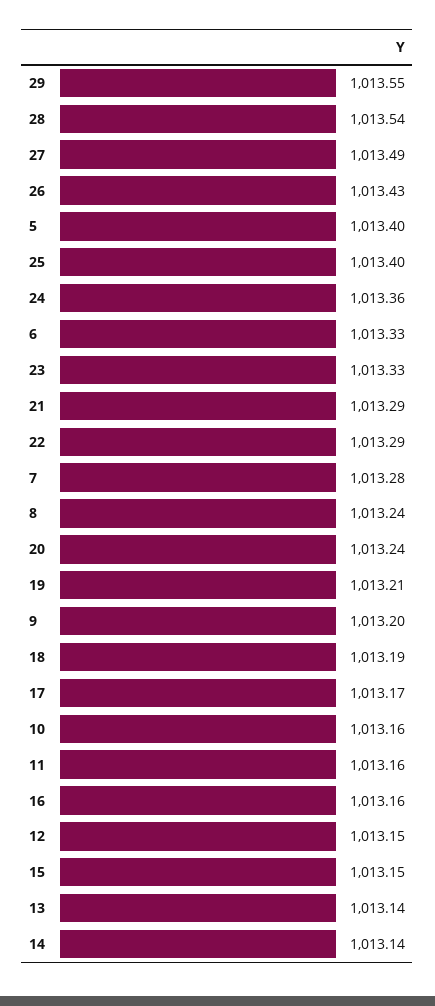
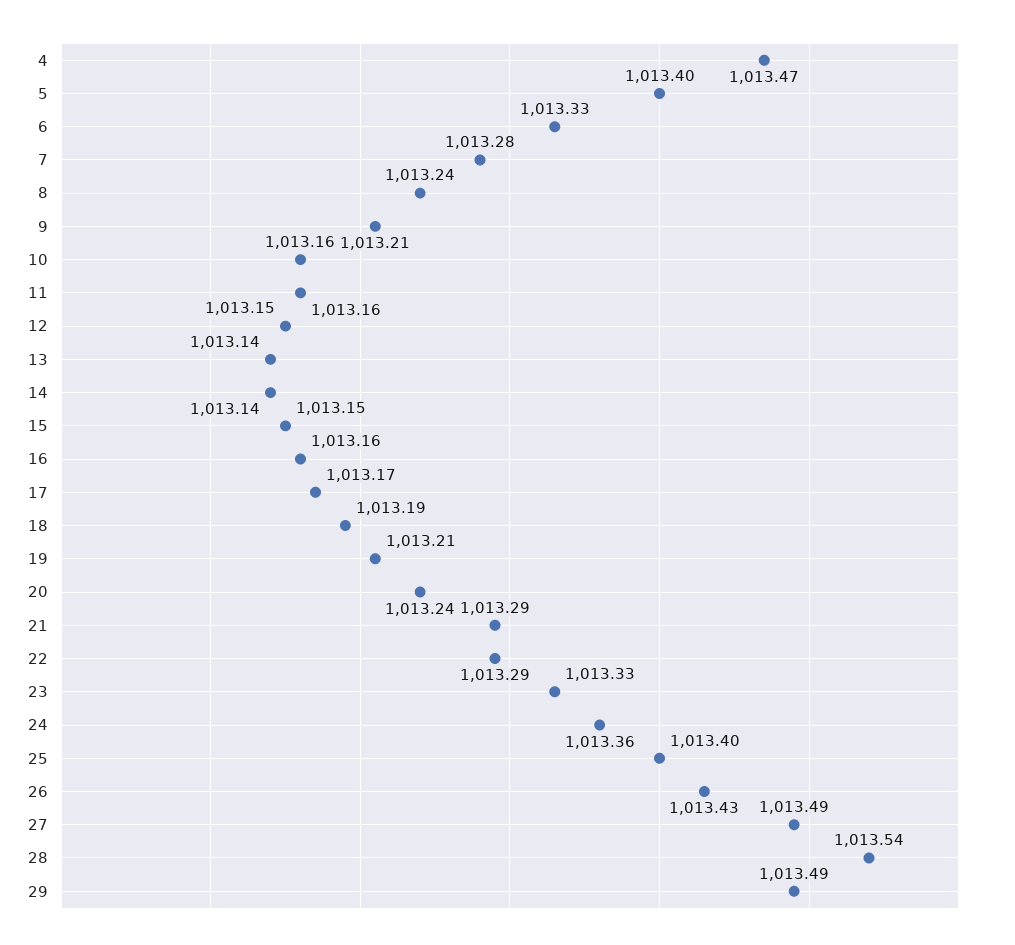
29: 1013.55 -> 1013.49
9: 1013.2 -> 1013.21
4: none -> 1013.47

